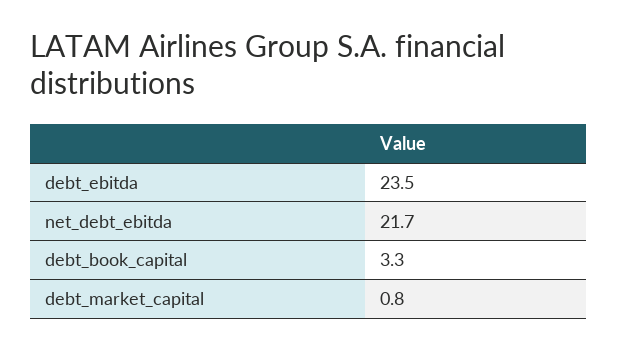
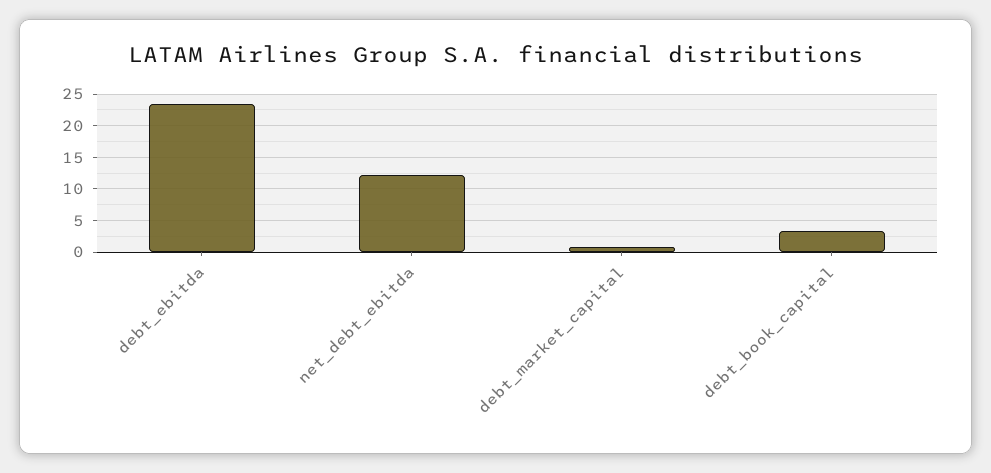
net_debt_ebitda: 21.7 -> 12

